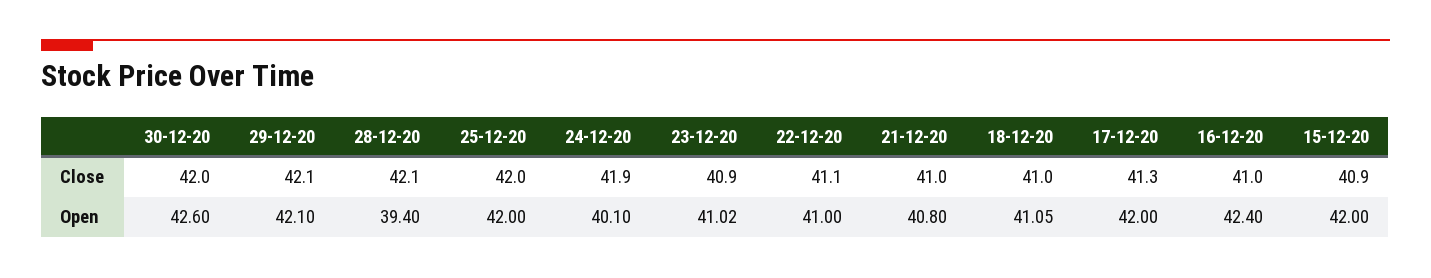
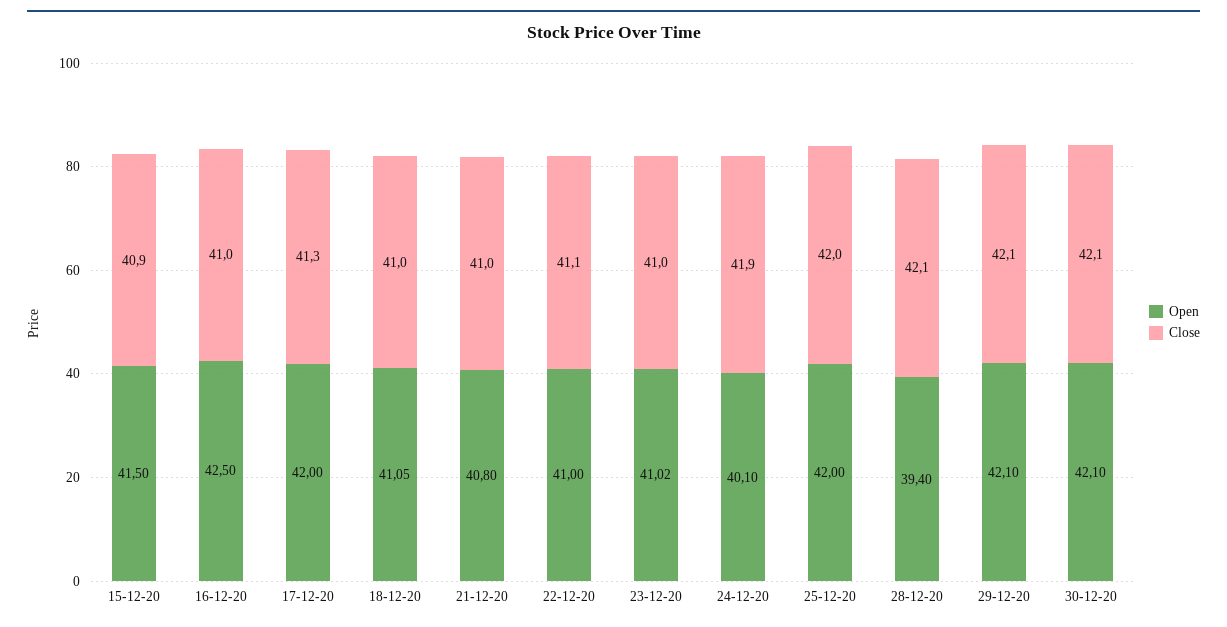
Close, 30-12-20: 42 -> 42.1
Close, 23-12-20: 40.9 -> 41
Open, 30-12-20: 42.6 -> 42.1
Open, 16-12-20: 42.4 -> 42.5
Open, 15-12-20: 42 -> 41.5

